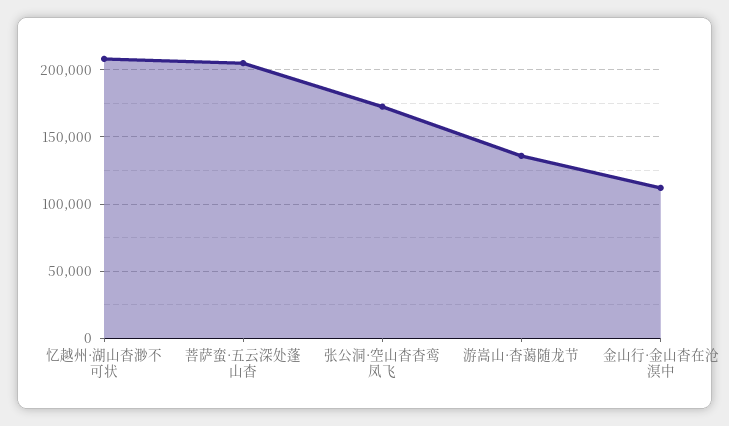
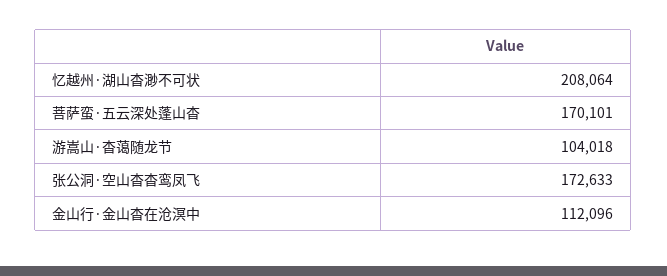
菩萨蛮·五云深处蓬山杳: 205000 -> 170101
游嵩山·杳蔼随龙节: 135000 -> 104018

